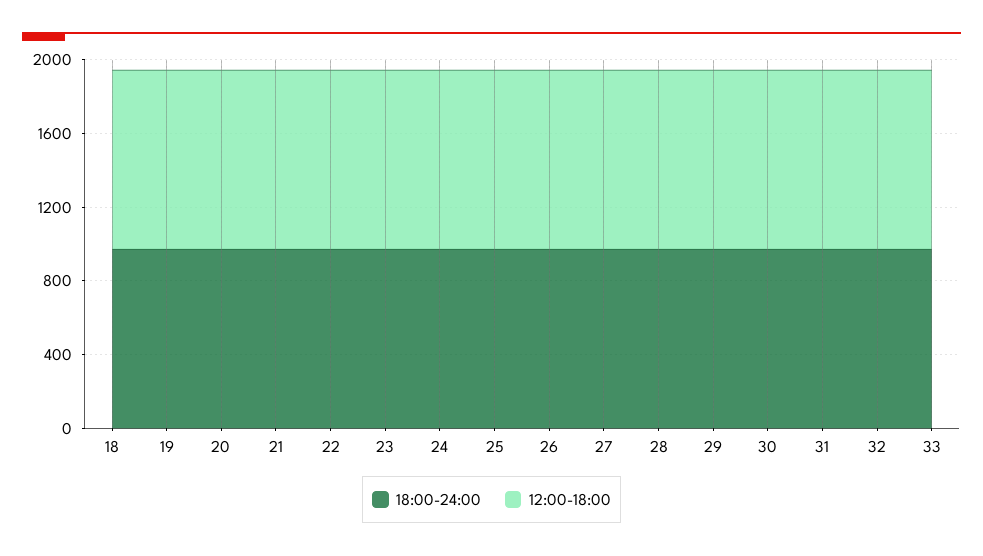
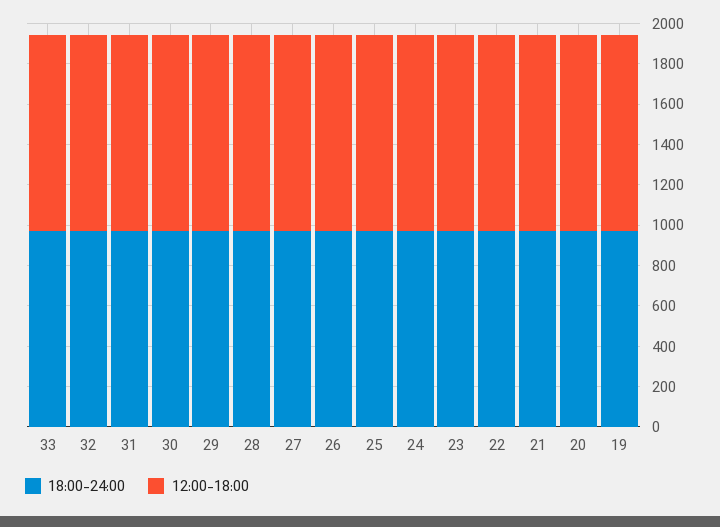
18:00-24:00, 18: 1000 -> none
12:00-18:00, 18: 1000 -> none

